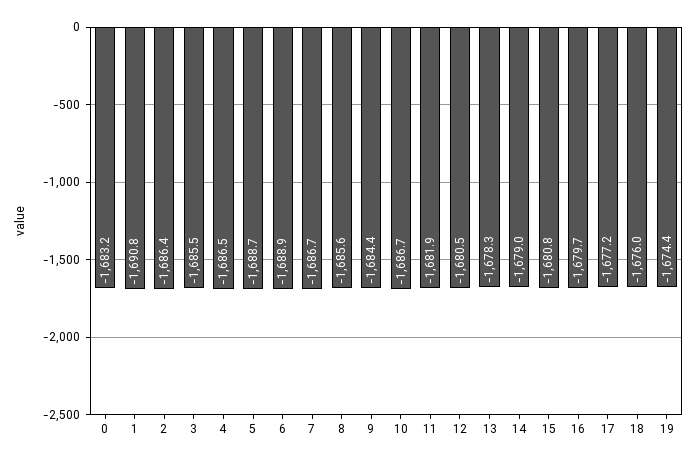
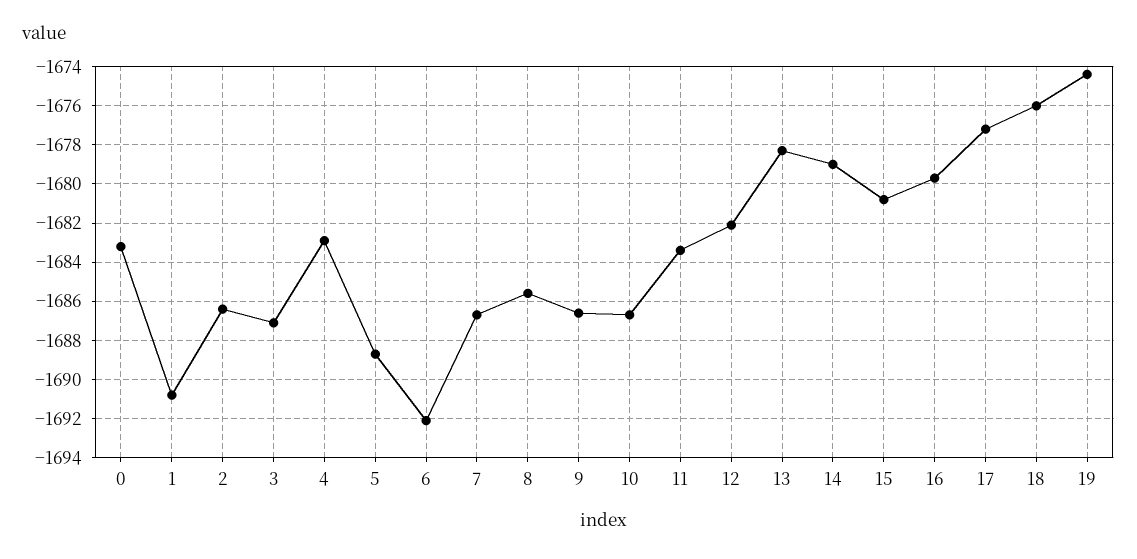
3: -1685.5 -> -1687
4: -1686.5 -> -1683
6: -1688.9 -> -1692
9: -1684.4 -> -1686.5
11: -1681.9 -> -1683.5
12: -1680.5 -> -1682

